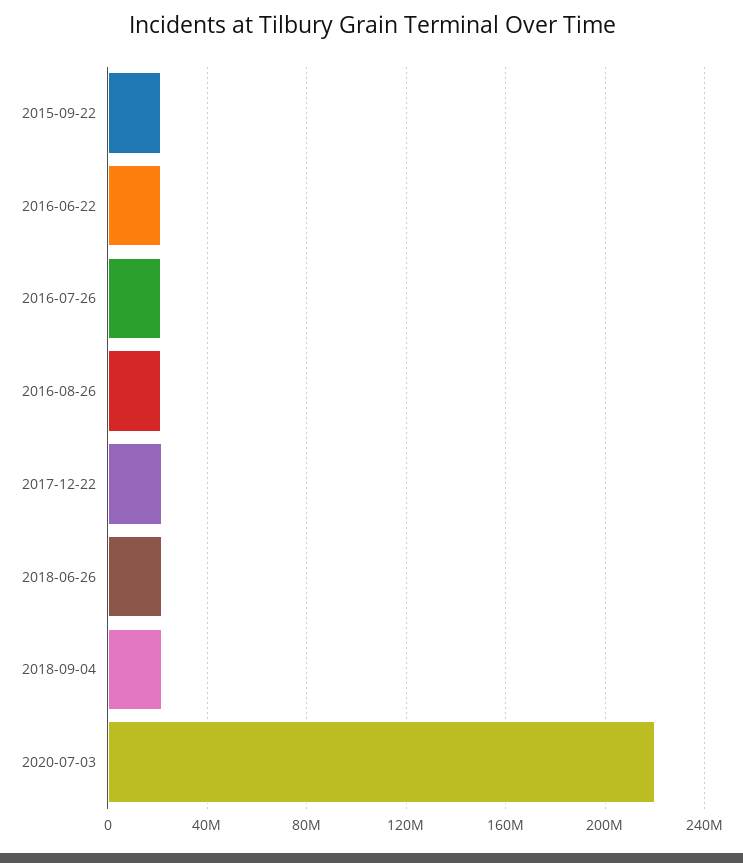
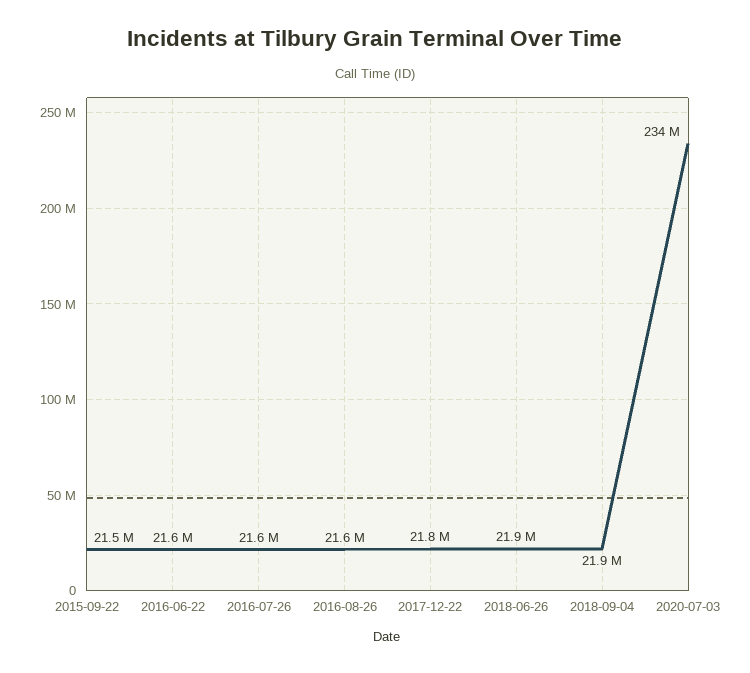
2020-07-03: 220000000 -> 234000000

